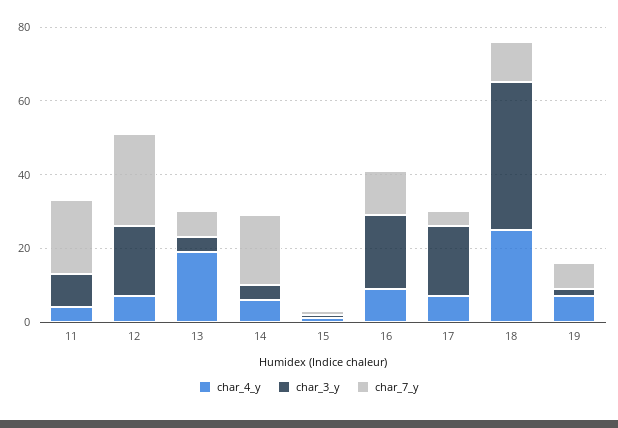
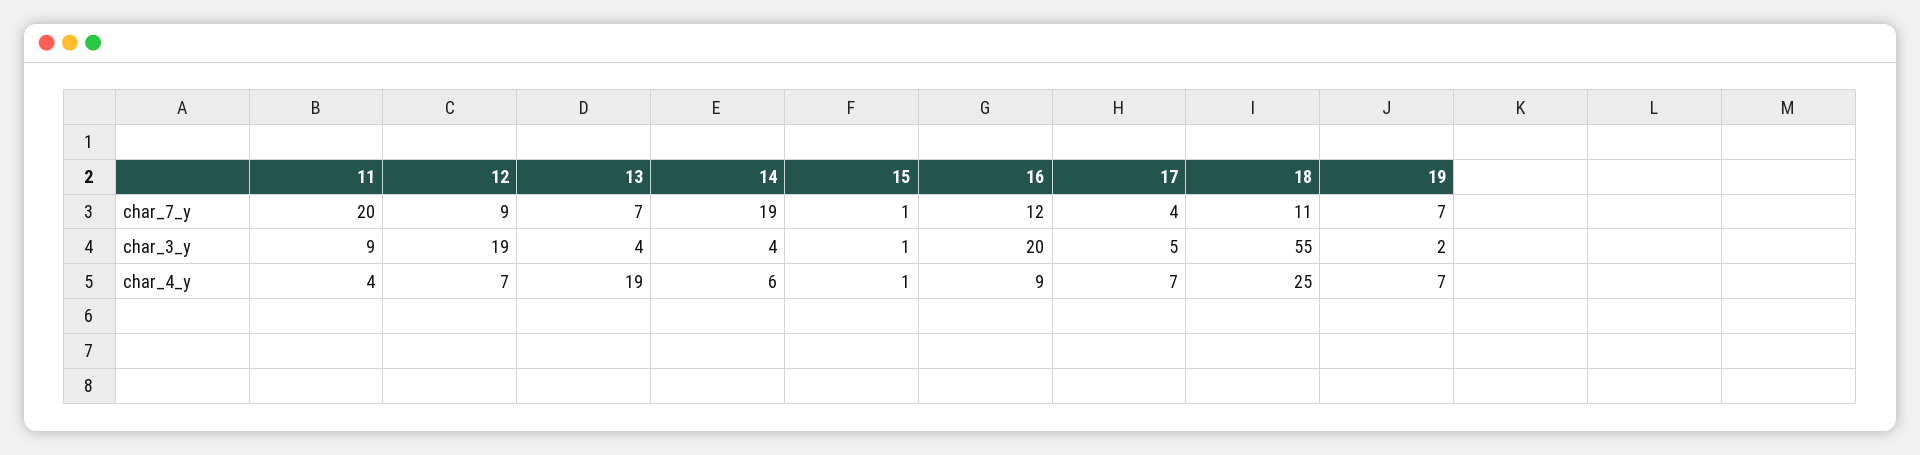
char_7_y, 12: 25 -> 9
char_3_y, 17: 20 -> 5
char_3_y, 18: 40 -> 55

